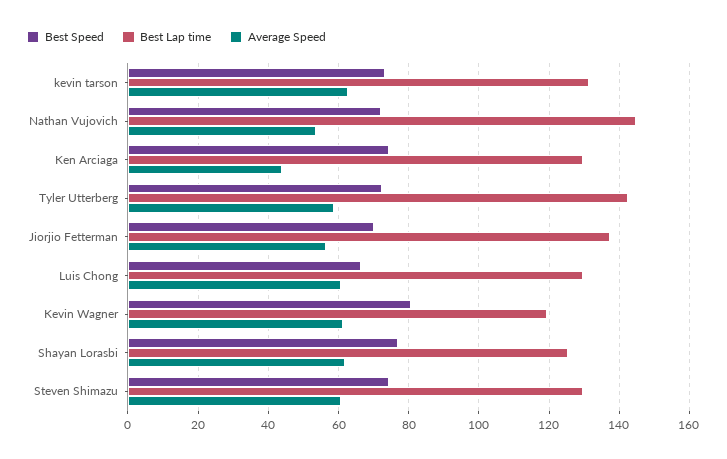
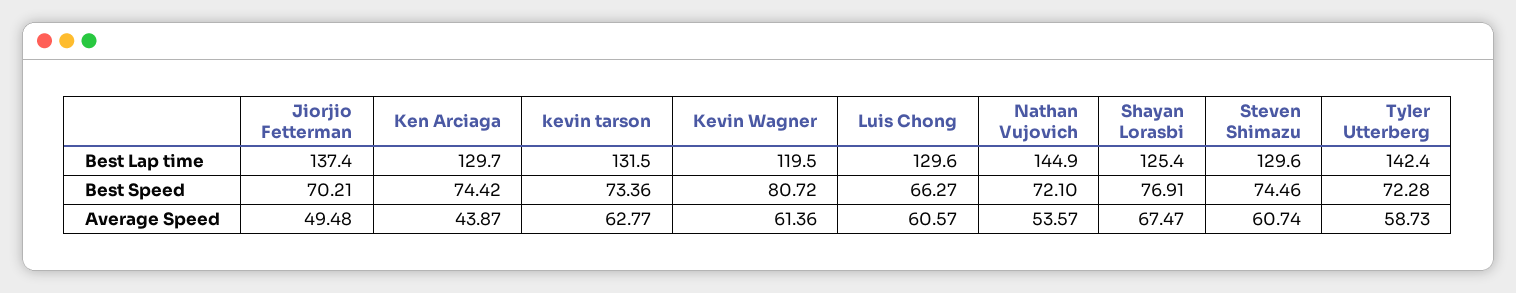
Average Speed, Jiorjio Fetterman: 56 -> 49.48
Average Speed, Shayan Lorasbi: 62 -> 67.47

